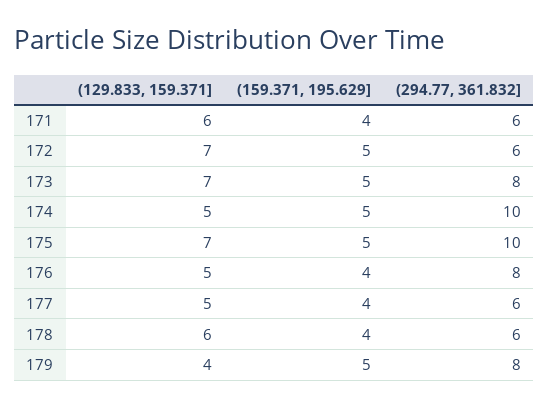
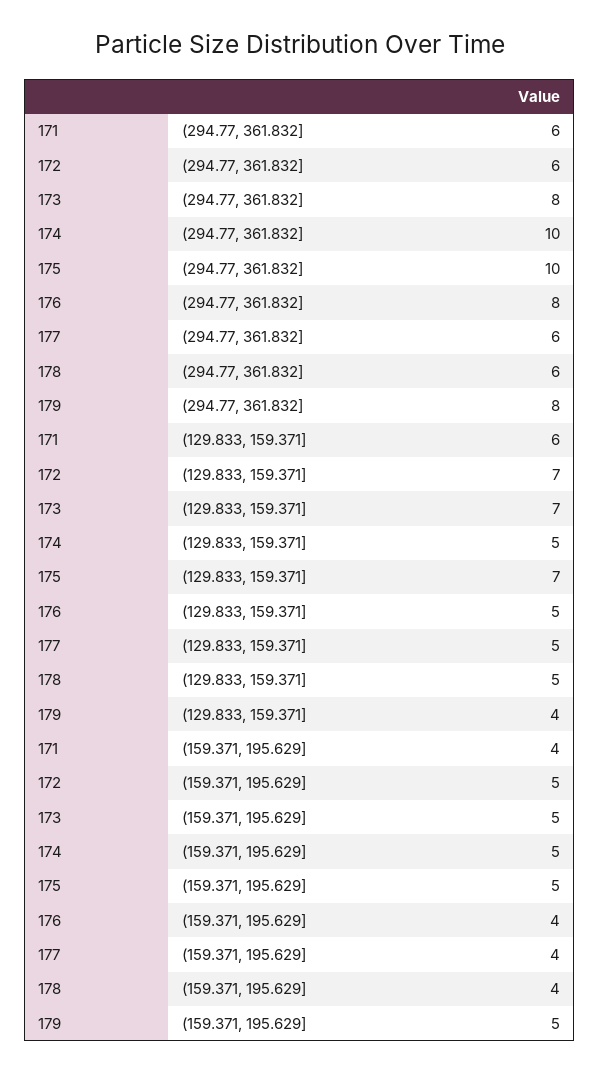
(129.833, 159.371], 178: 6 -> 5

